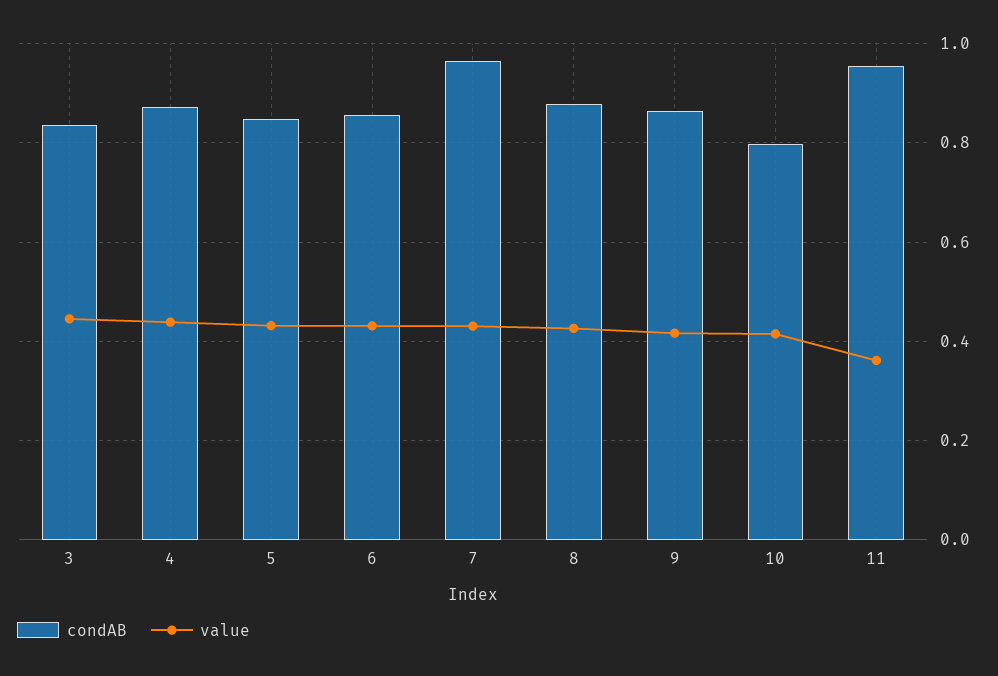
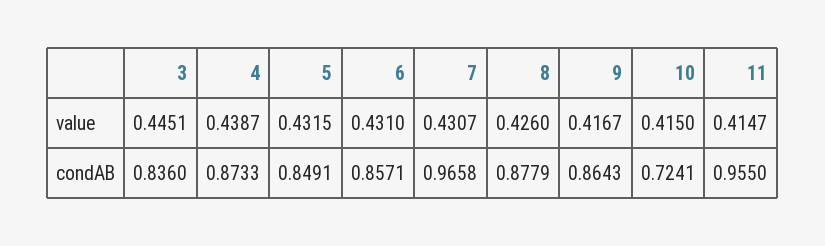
condAB, 10: 0.8 -> 0.7241
value, 11: 0.36 -> 0.4147

